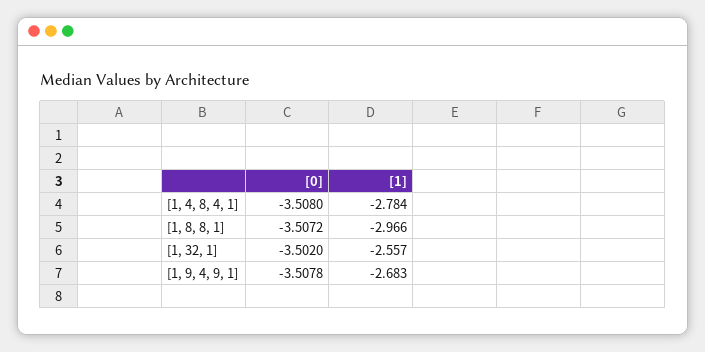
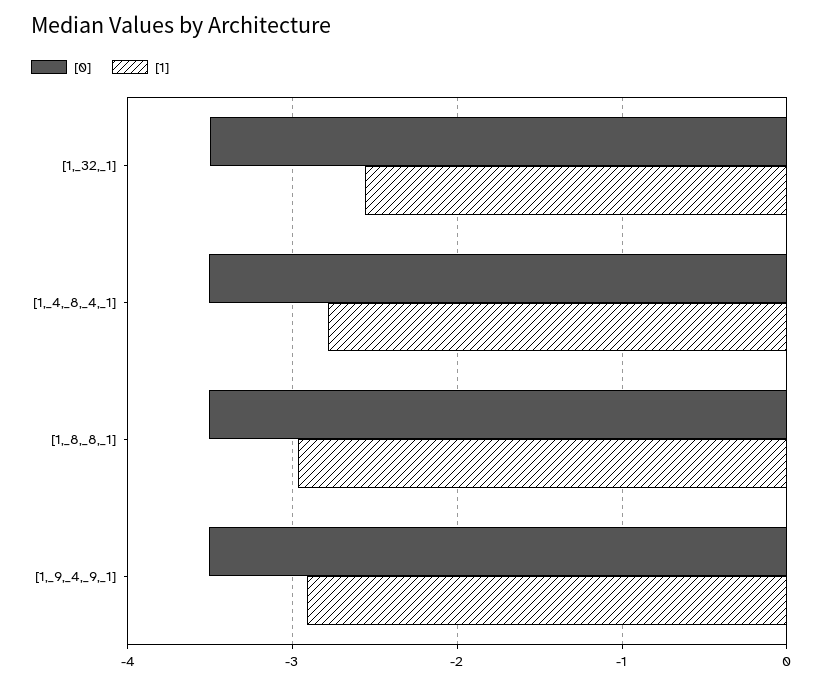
[1], [1, 9, 4, 9, 1]: -2.683 -> -2.9

